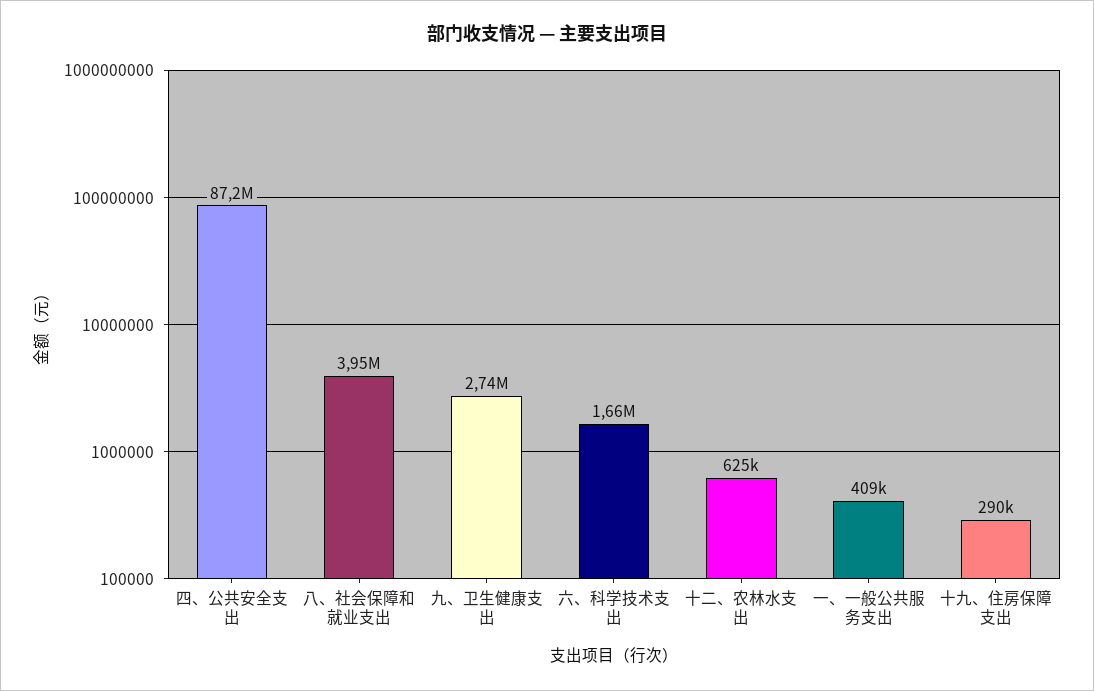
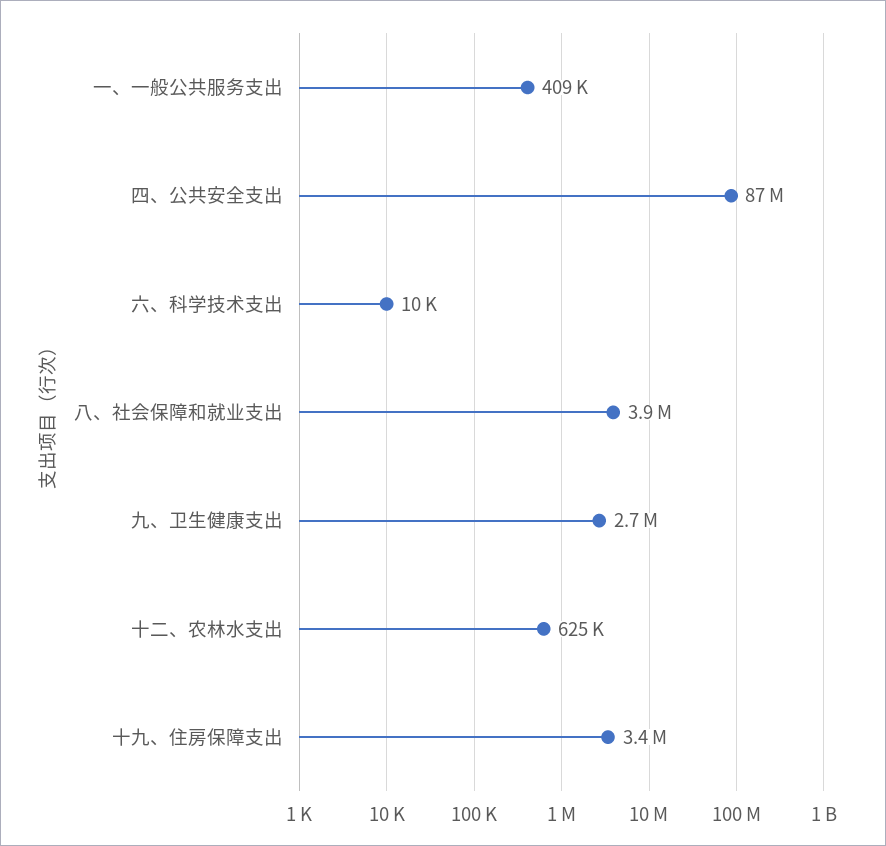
六、科学技术支出: 1660000 -> 10000
十九、住房保障支出: 290000 -> 3400000

